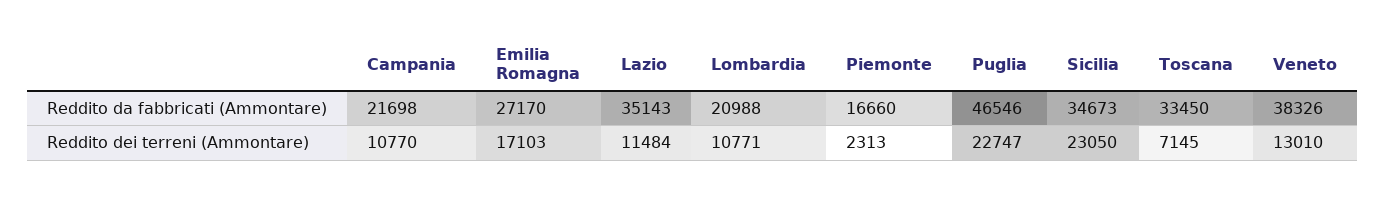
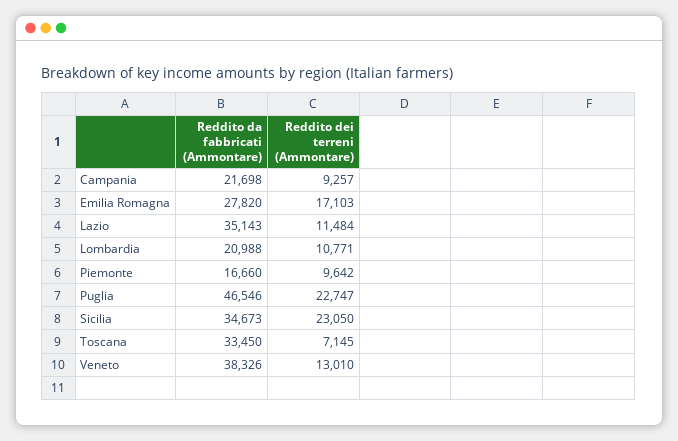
Emilia Romagna, Reddito da fabbricati (Ammontare): 27170 -> 27820
Campania, Reddito dei terreni (Ammontare): 10770 -> 9257
Piemonte, Reddito dei terreni (Ammontare): 2313 -> 9642

